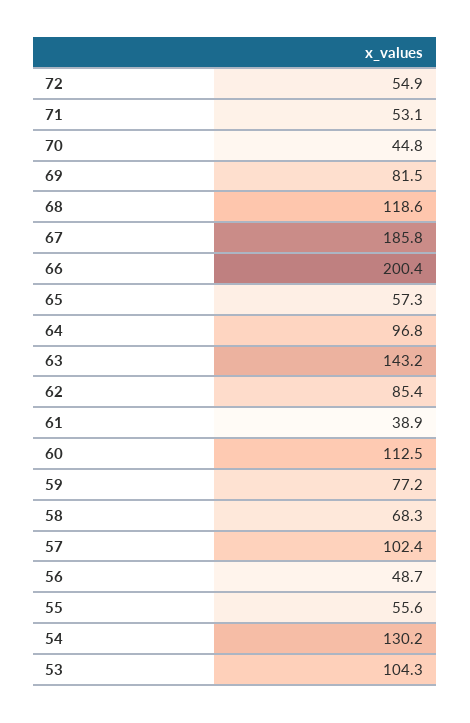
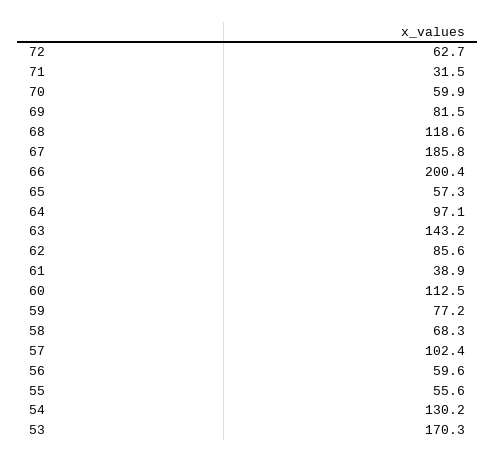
72: 54.9 -> 62.7
71: 53.1 -> 31.5
70: 44.8 -> 59.9
64: 96.8 -> 97.1
62: 85.4 -> 85.6
56: 48.7 -> 59.6
53: 104.3 -> 170.3

